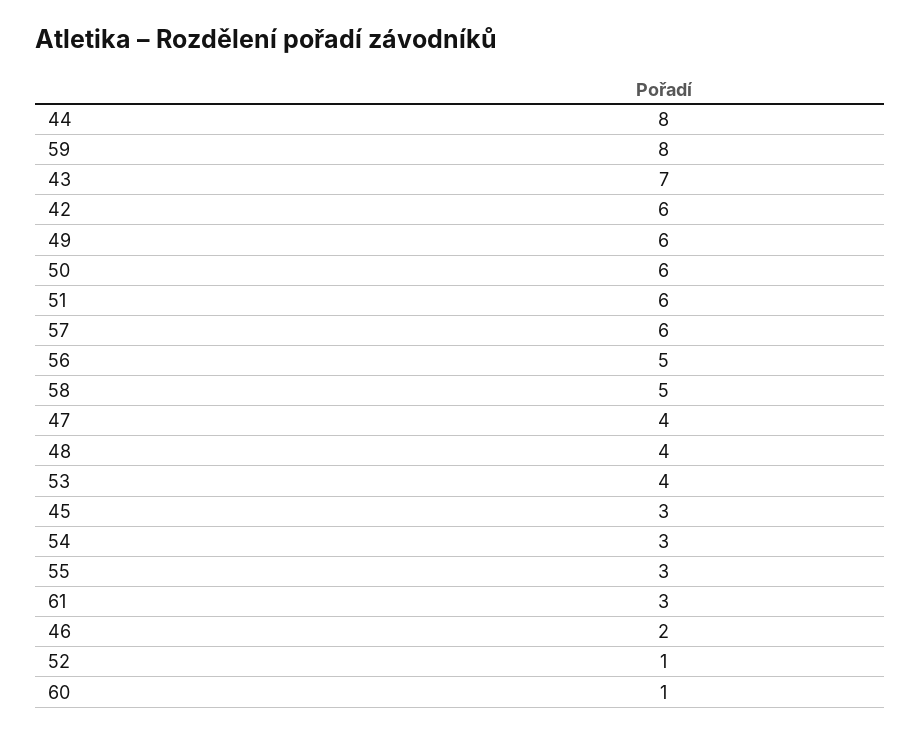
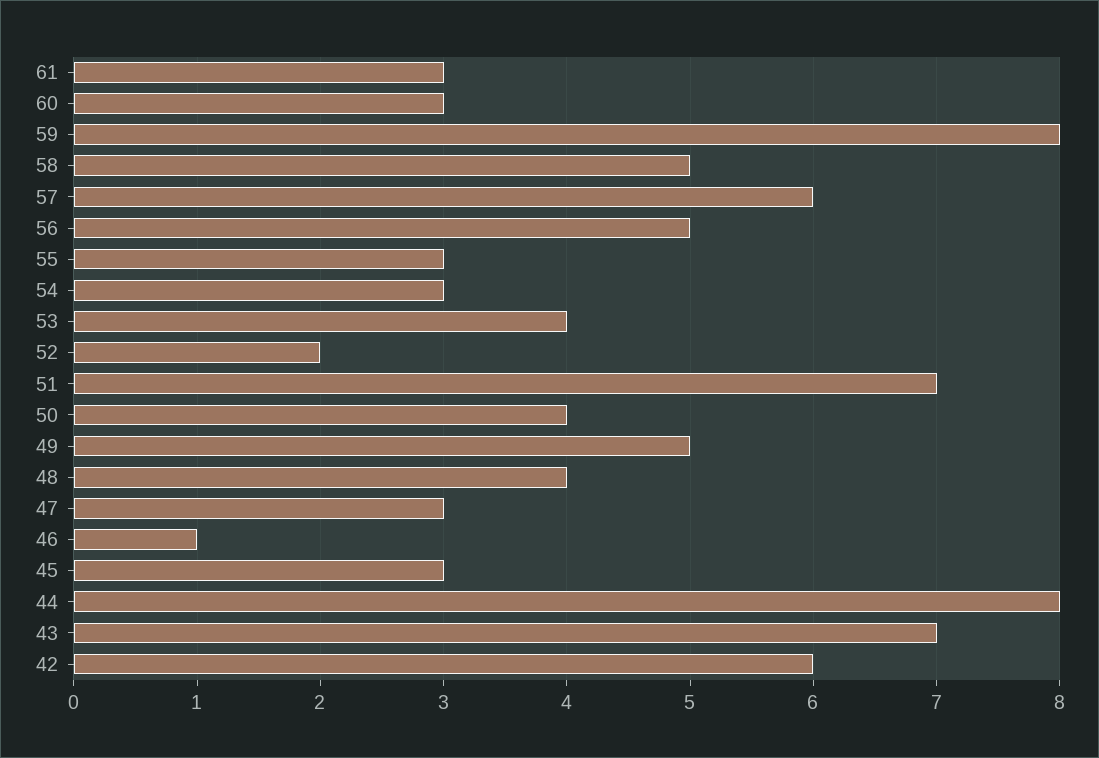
49: 6 -> 5
50: 6 -> 4
51: 6 -> 7
47: 4 -> 3
46: 2 -> 1
52: 1 -> 2
60: 1 -> 3

